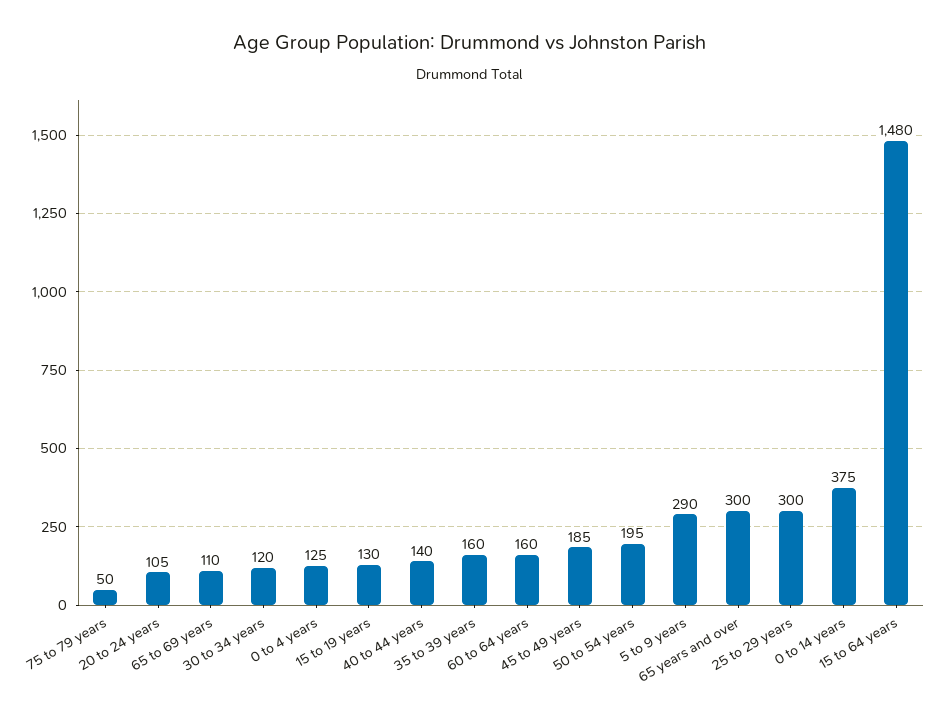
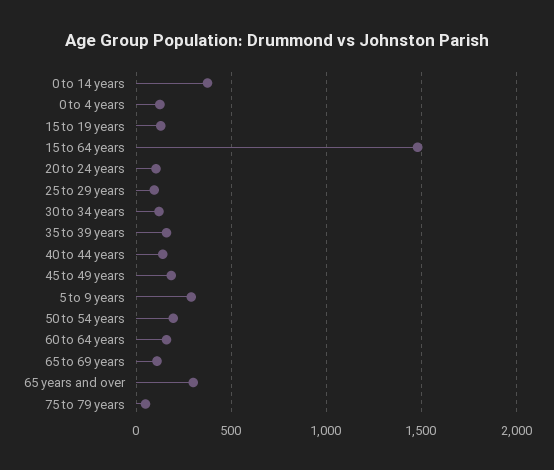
25 to 29 years: 300 -> 100

